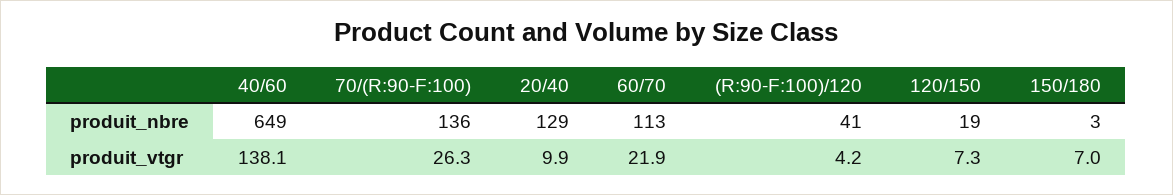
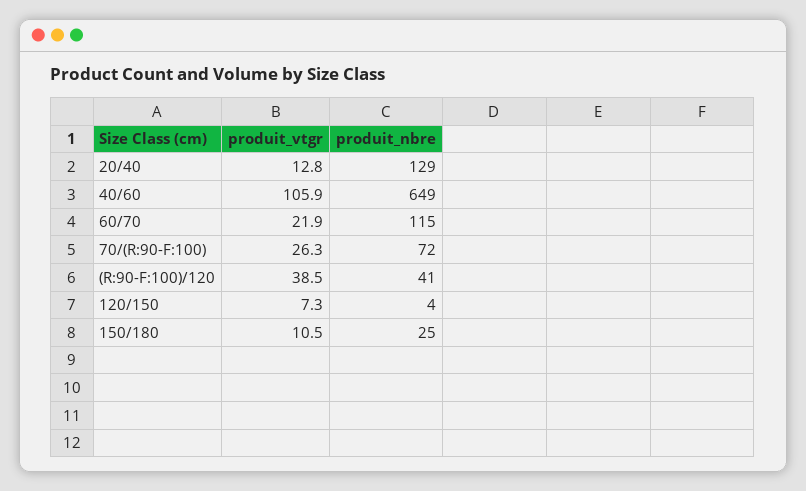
70/(R:90-F:100), produit_nbre: 136 -> 72
60/70, produit_nbre: 113 -> 115
120/150, produit_nbre: 19 -> 4
150/180, produit_nbre: 3 -> 25
40/60, produit_vtgr: 138.1 -> 105.9
20/40, produit_vtgr: 9.9 -> 12.8
(R:90-F:100)/120, produit_vtgr: 4.2 -> 38.5
150/180, produit_vtgr: 7 -> 10.5

